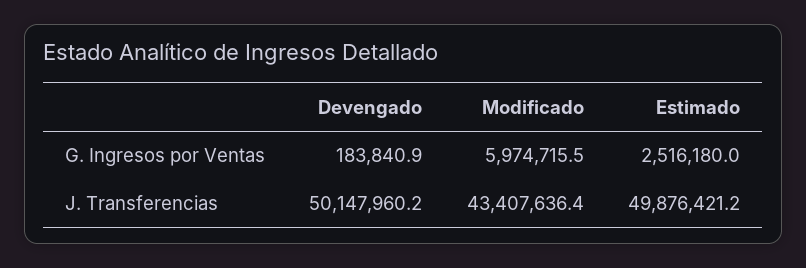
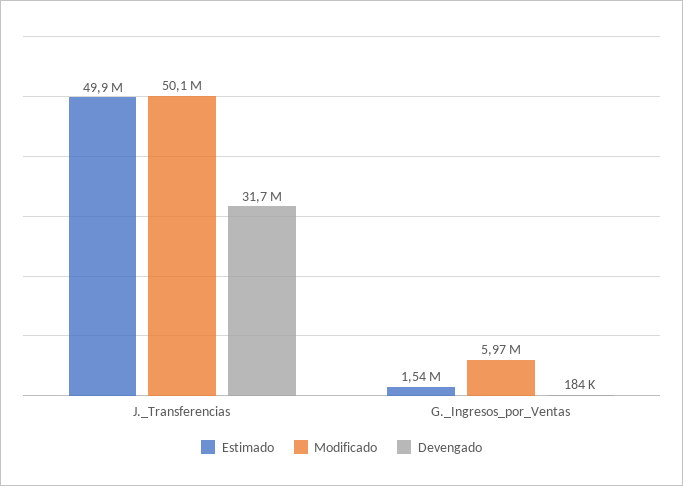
Estimado, G. Ingresos por Ventas: 2516180 -> 1540000
Devengado, J. Transferencias: 50147960.2 -> 31700000
Modificado, J. Transferencias: 43407636.4 -> 50100000

